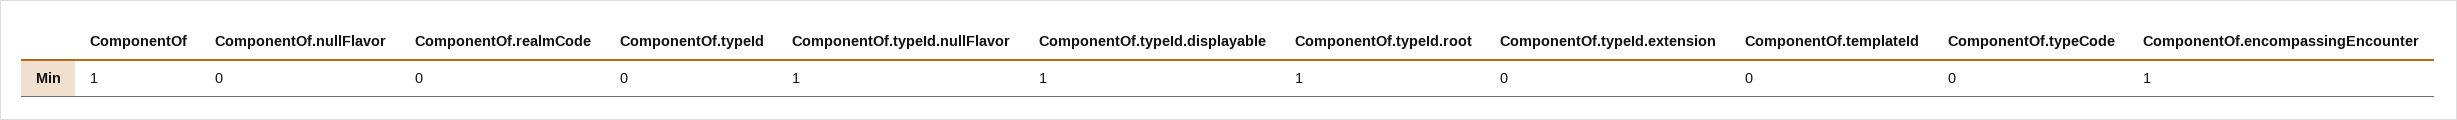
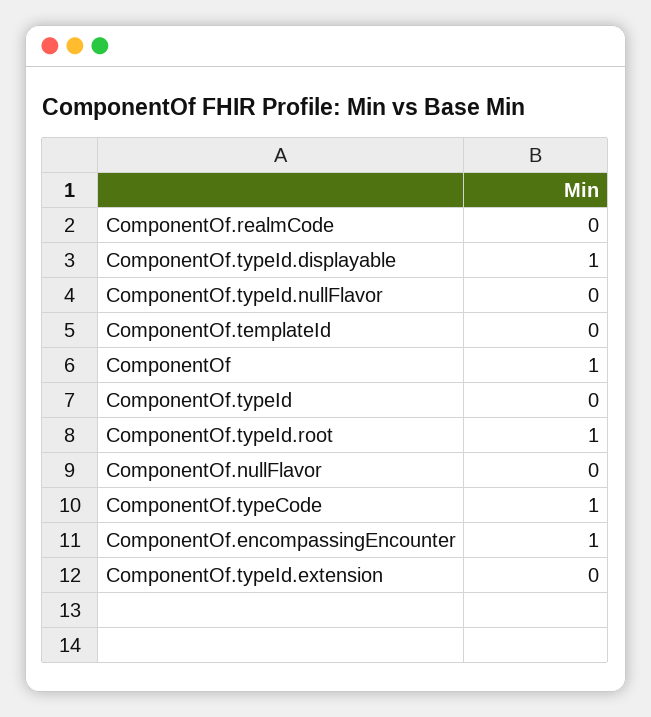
ComponentOf.typeId.nullFlavor: 1 -> 0
ComponentOf.typeCode: 0 -> 1

